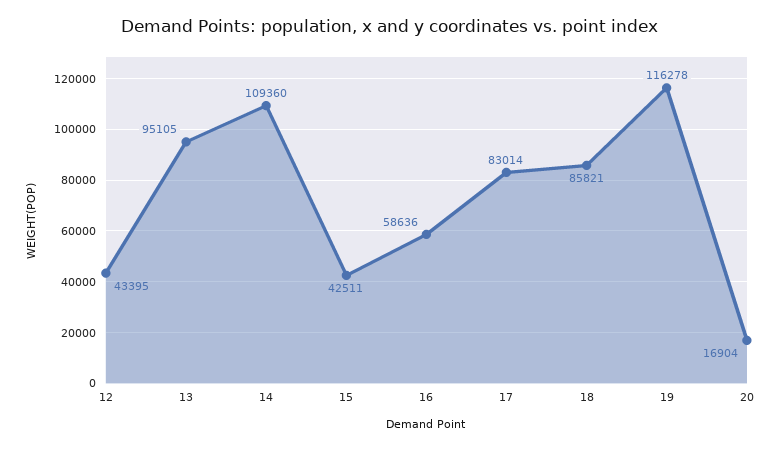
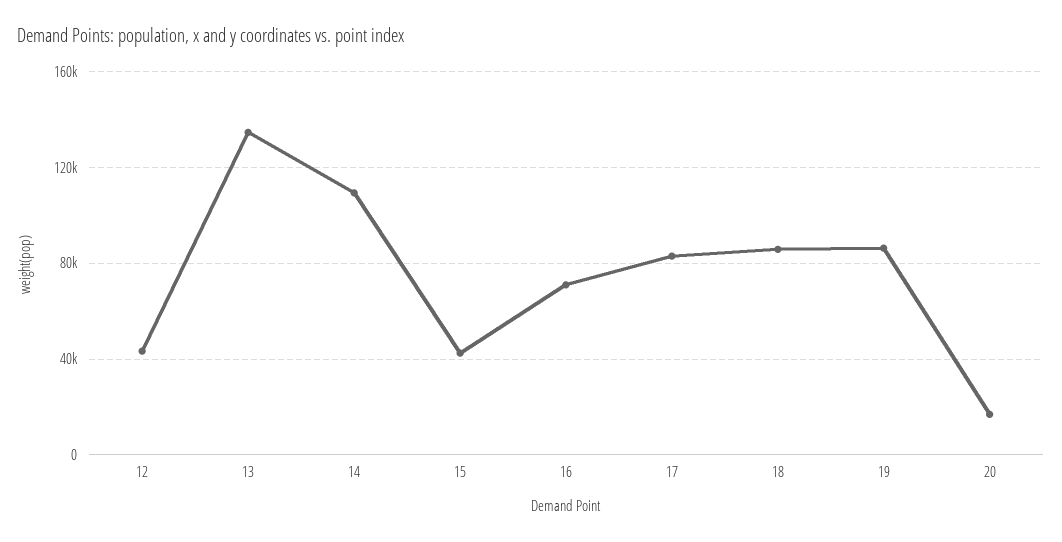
13: 95105 -> 135000
16: 58636 -> 70000
19: 116278 -> 85000

